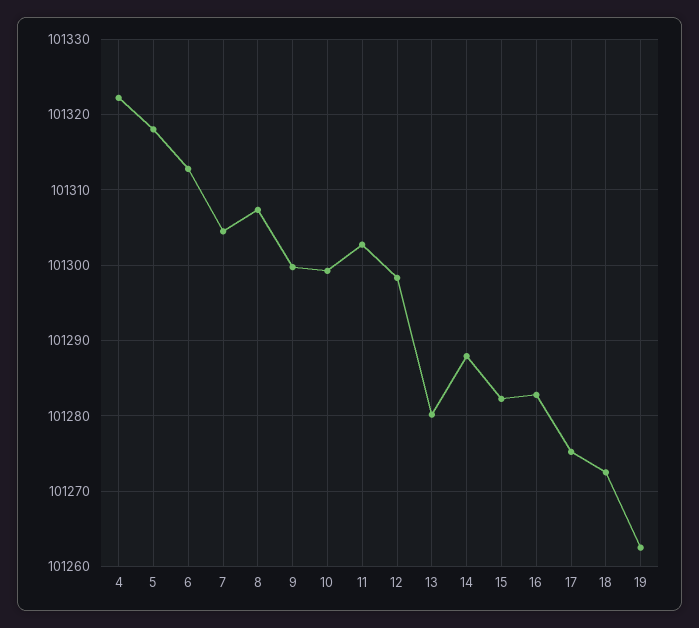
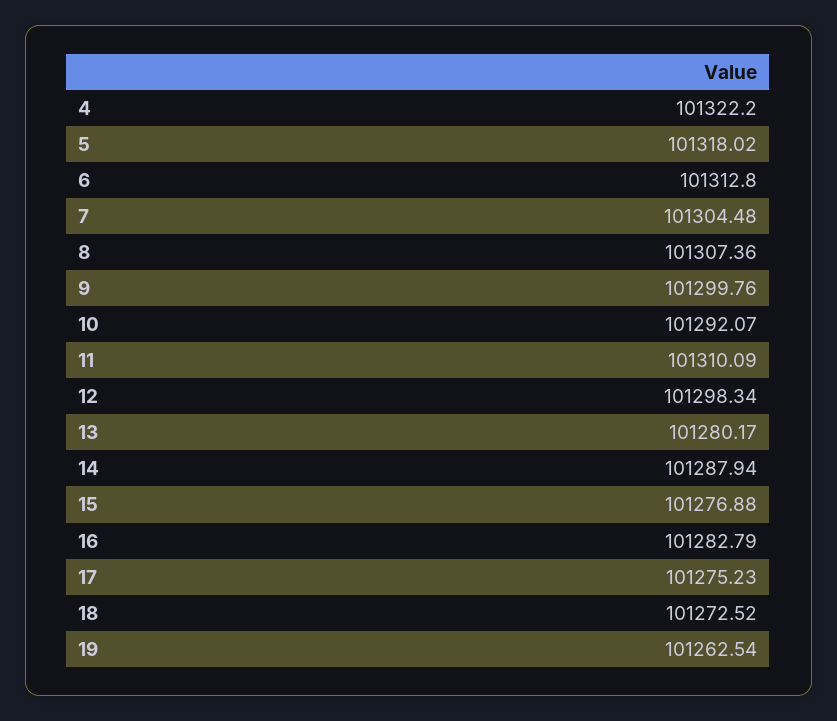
10: 101299 -> 101292.07
11: 101303 -> 101310.09
15: 101282 -> 101276.88

